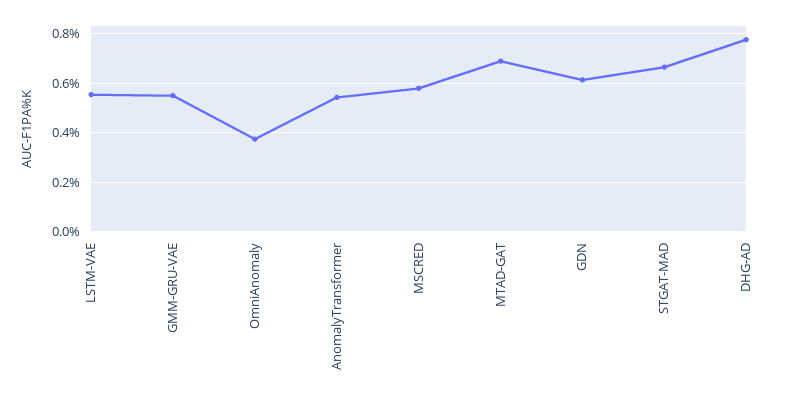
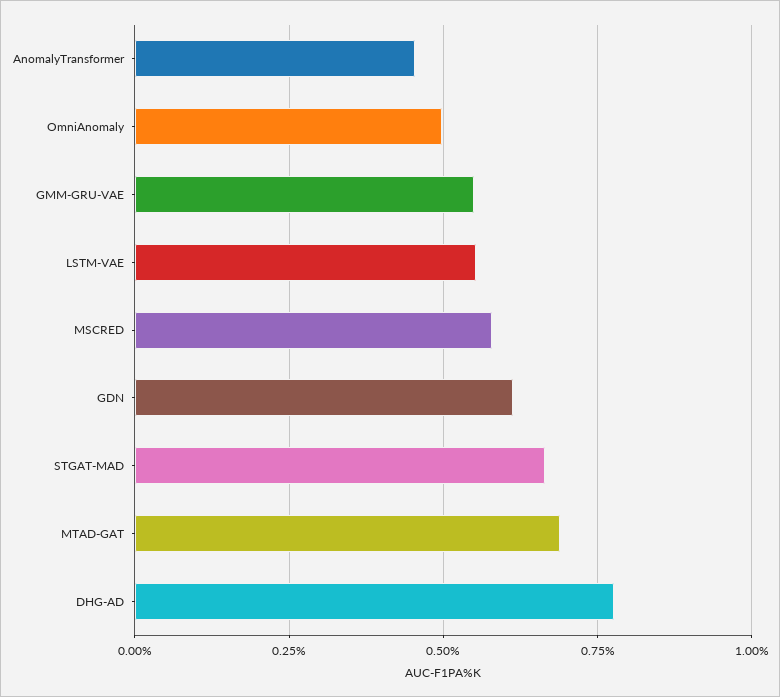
OmniAnomaly: 0.375 -> 0.5
AnomalyTransformer: 0.55 -> 0.45

